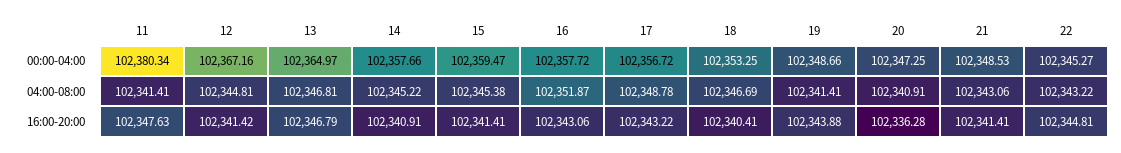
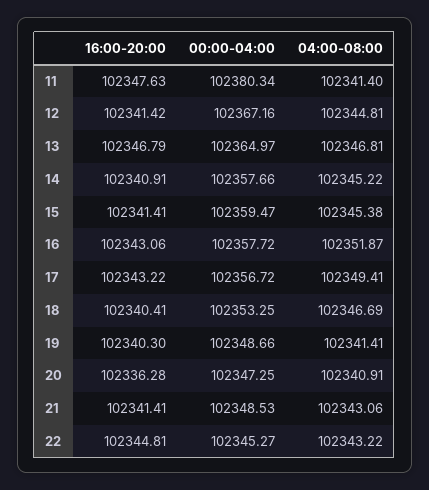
11, 04:00-08:00: 102341.41 -> 102341.4
17, 04:00-08:00: 102348.78 -> 102349.41
19, 16:00-20:00: 102343.88 -> 102340.3

